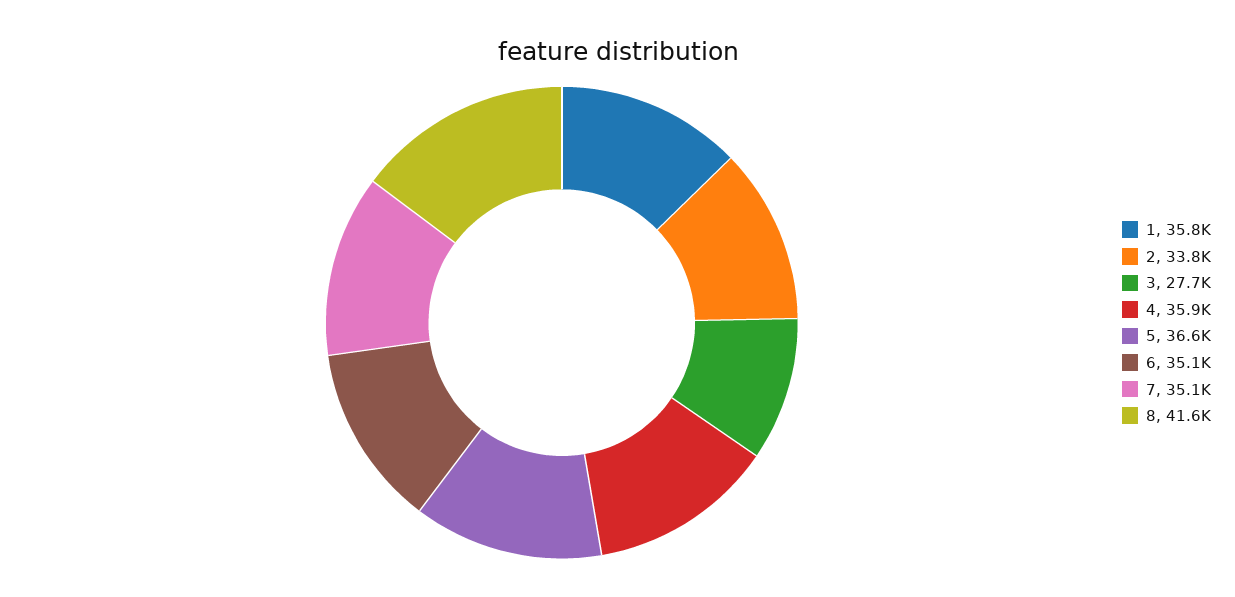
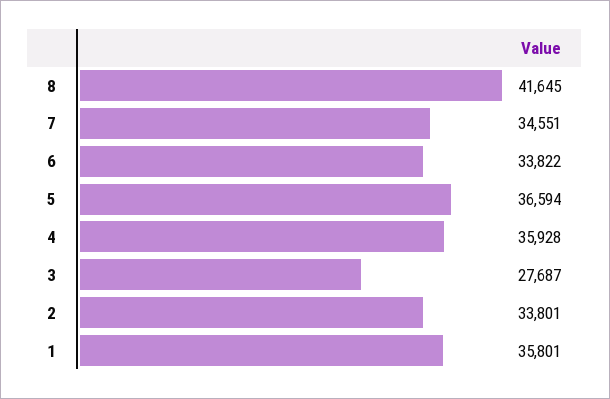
6: 35100 -> 33822
7: 35100 -> 34551

